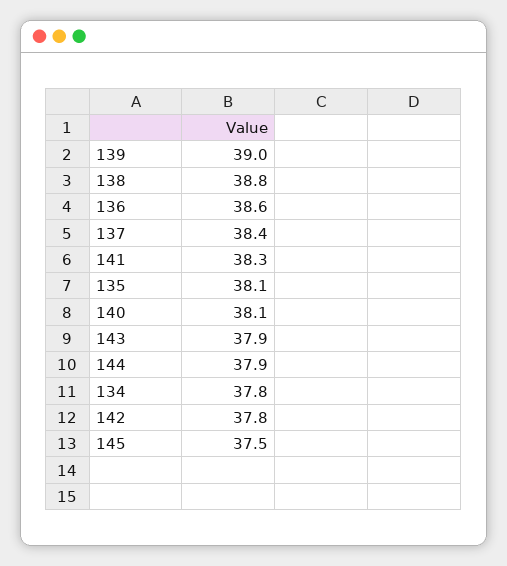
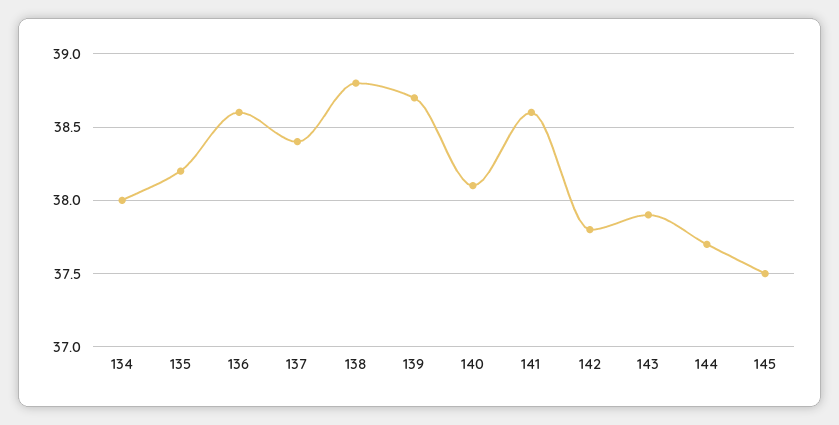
139: 39 -> 38.7
141: 38.3 -> 38.6
135: 38.1 -> 38.2
144: 37.9 -> 37.7
134: 37.8 -> 38

